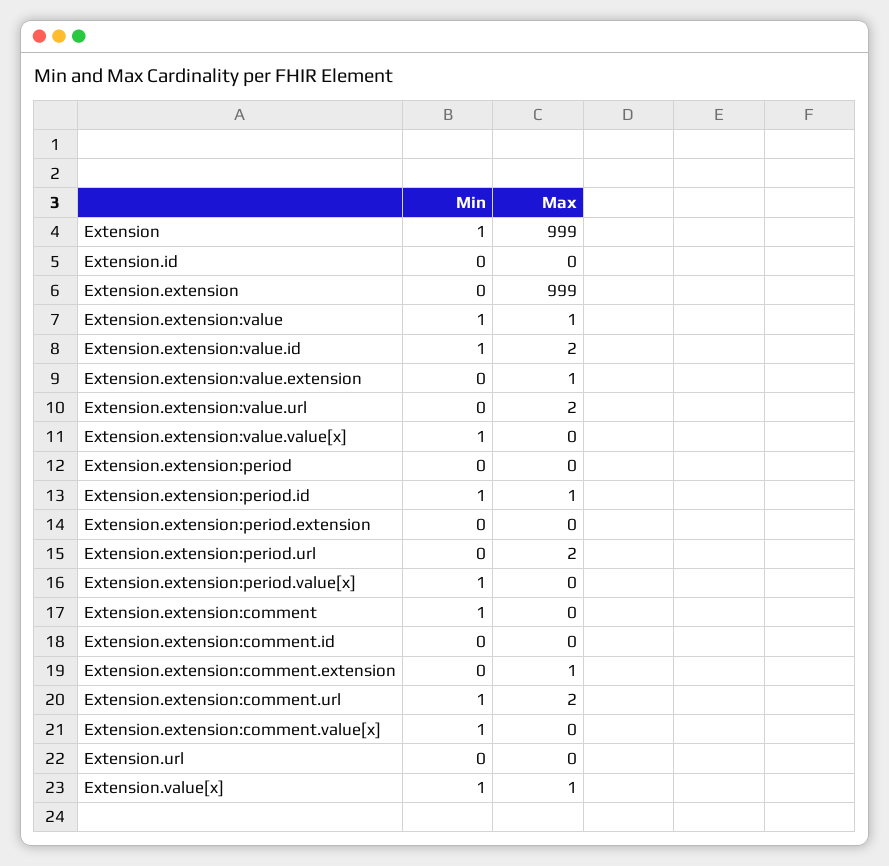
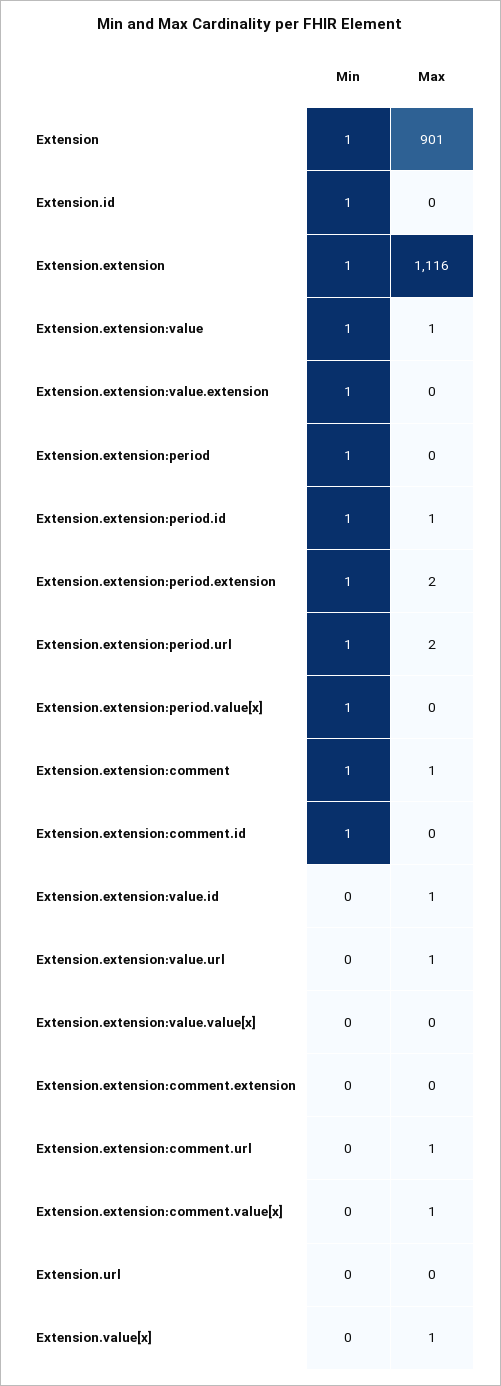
Max, Extension: 999 -> 901
Min, Extension.id: 0 -> 1
Min, Extension.extension: 0 -> 1
Max, Extension.extension: 999 -> 1116
Min, Extension.extension:value.id: 1 -> 0
Max, Extension.extension:value.id: 2 -> 1
Min, Extension.extension:value.extension: 0 -> 1
Max, Extension.extension:value.extension: 1 -> 0
Max, Extension.extension:value.url: 2 -> 1
Min, Extension.extension:value.value[x]: 1 -> 0
Min, Extension.extension:period: 0 -> 1
Min, Extension.extension:period.extension: 0 -> 1
Max, Extension.extension:period.extension: 0 -> 2
Min, Extension.extension:period.url: 0 -> 1
Max, Extension.extension:comment: 0 -> 1
Min, Extension.extension:comment.id: 0 -> 1
Max, Extension.extension:comment.extension: 1 -> 0
Min, Extension.extension:comment.url: 1 -> 0
Max, Extension.extension:comment.url: 2 -> 1
Min, Extension.extension:comment.value[x]: 1 -> 0
Max, Extension.extension:comment.value[x]: 0 -> 1
Min, Extension.value[x]: 1 -> 0

